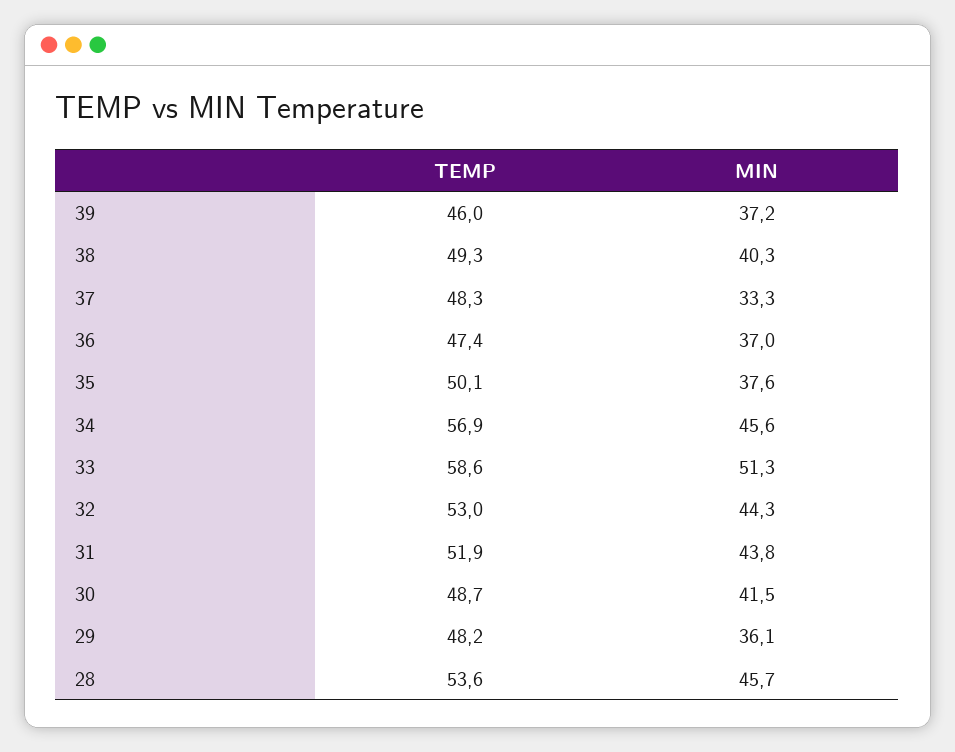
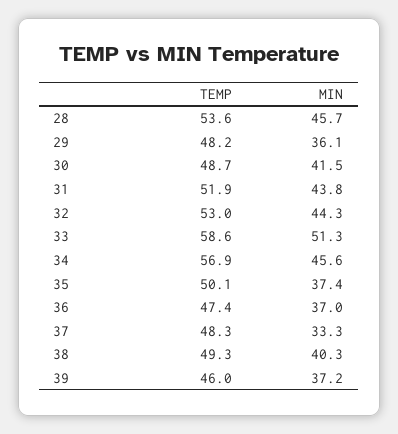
MIN, 35: 37.6 -> 37.4

